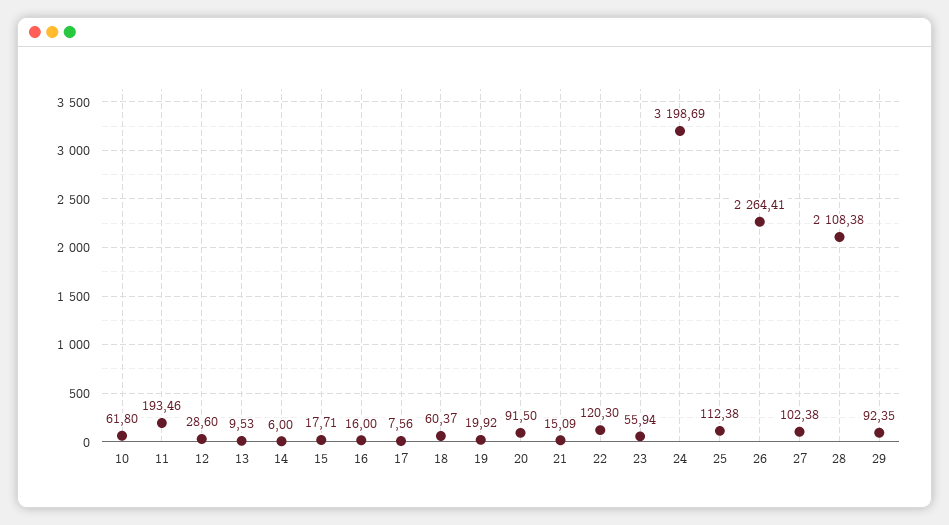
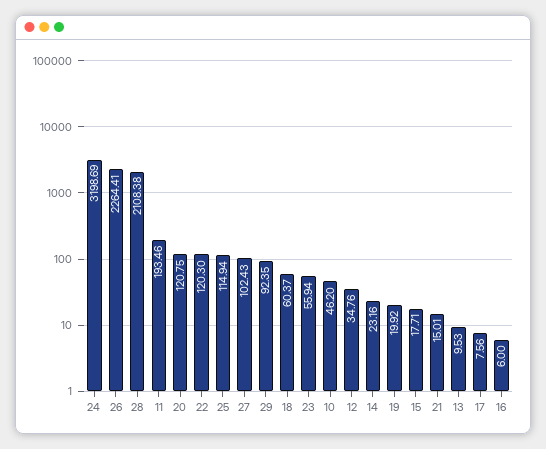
10: 61.8 -> 46.2
12: 28.6 -> 34.76
14: 6 -> 23.16
16: 16 -> 6
20: 91.5 -> 120.75
21: 15.09 -> 15.01
25: 112.38 -> 114.94
27: 102.38 -> 102.43

